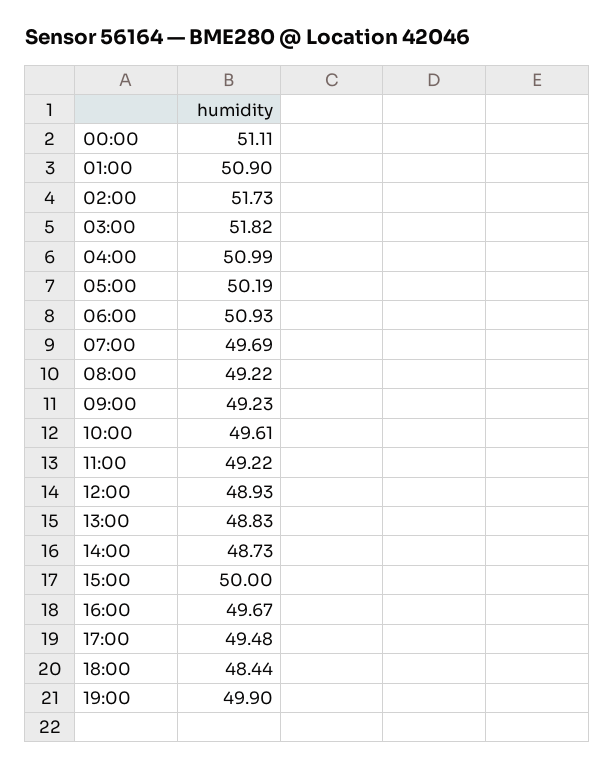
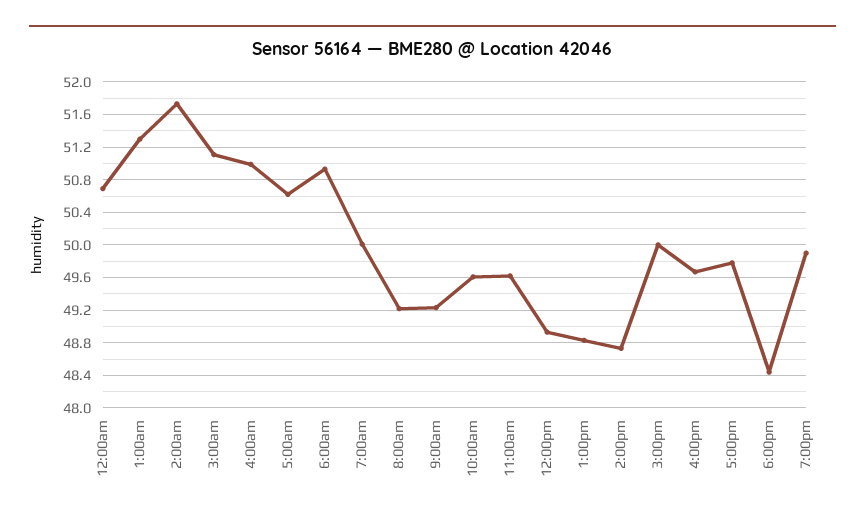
00:00: 51.11 -> 50.7
01:00: 50.9 -> 51.3
03:00: 51.82 -> 51.1
05:00: 50.19 -> 50.6
07:00: 49.69 -> 50
11:00: 49.22 -> 49.6
17:00: 49.48 -> 49.8

